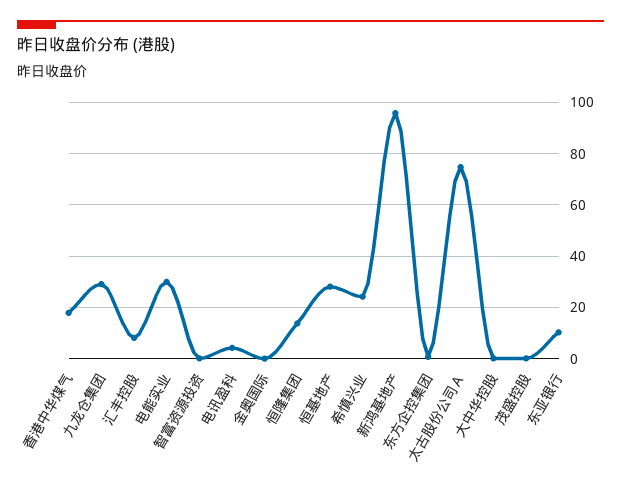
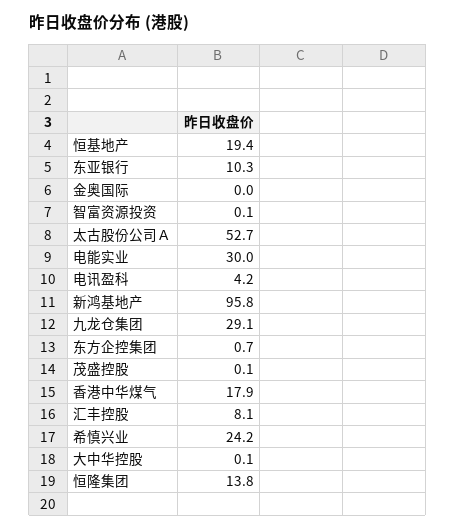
恒基地产: 27.5 -> 19.4
太古股份公司Ａ: 75 -> 52.7

